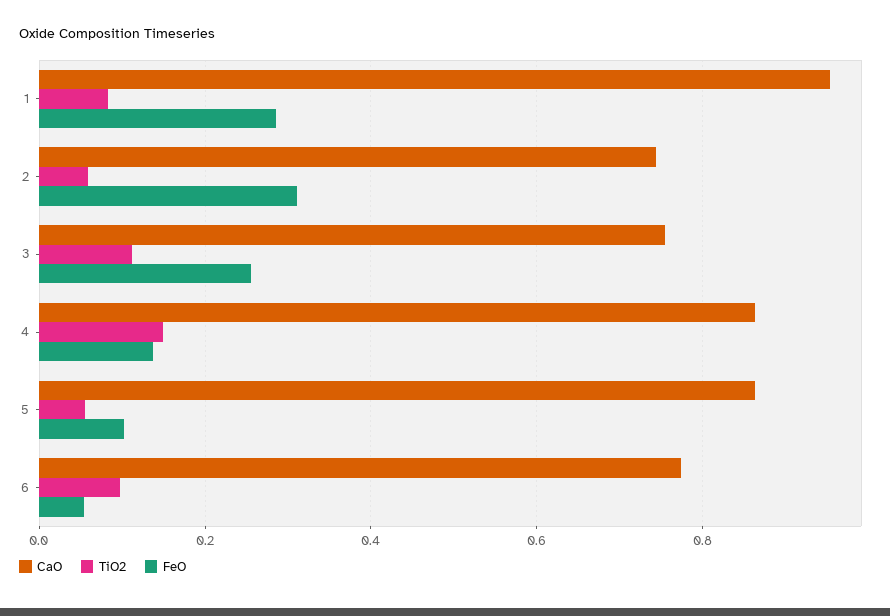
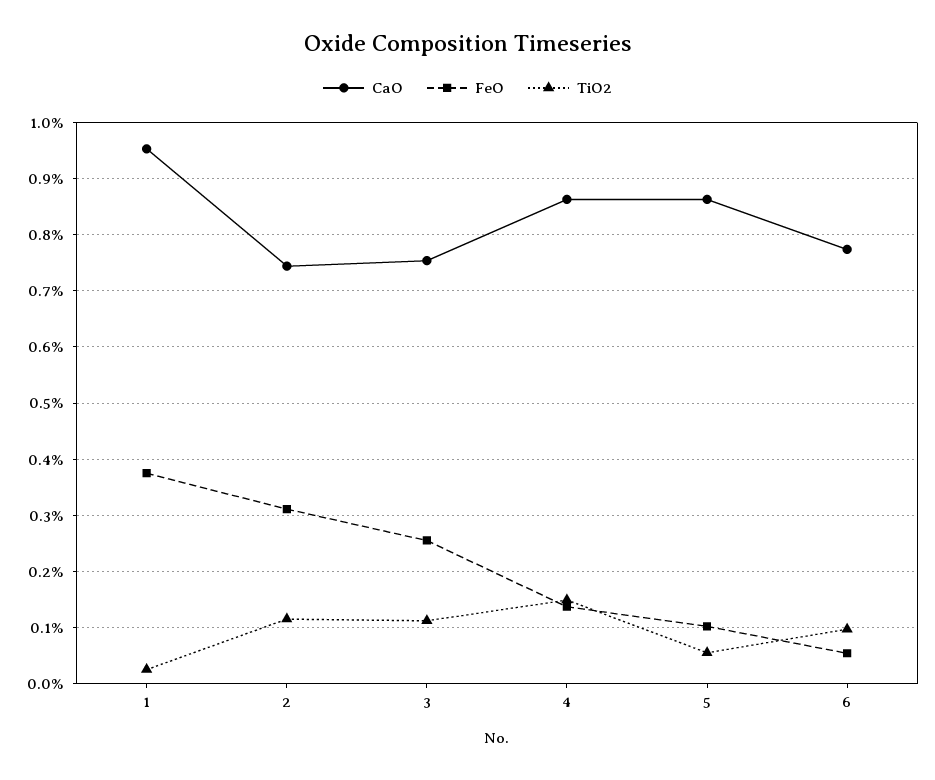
TiO2, 1: 0.08 -> 0.02
FeO, 1: 0.28 -> 0.38
TiO2, 2: 0.06 -> 0.12

